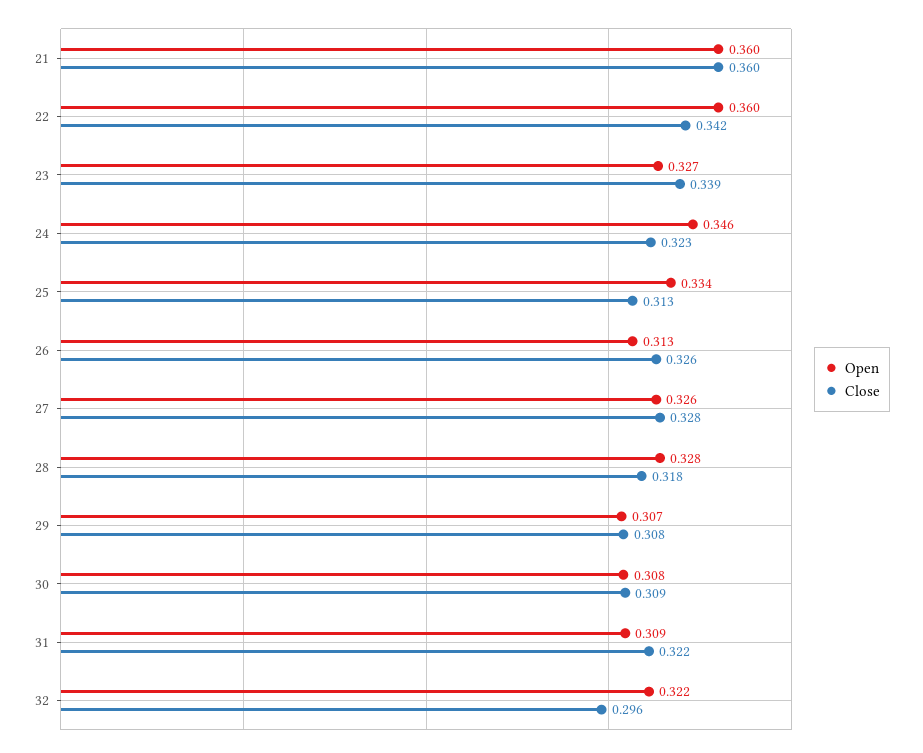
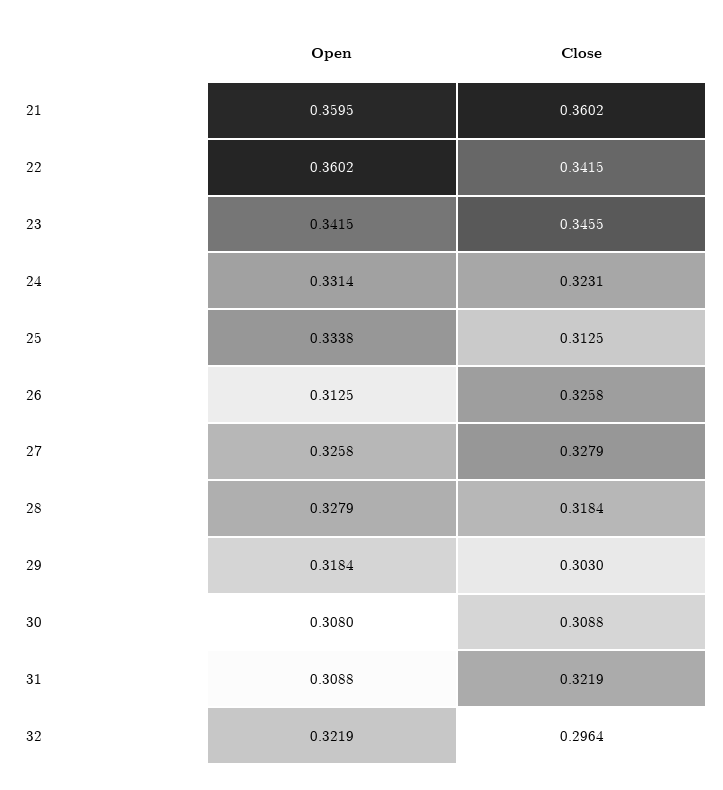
Open, 23: 0.327 -> 0.3415
Close, 23: 0.339 -> 0.3455
Open, 24: 0.346 -> 0.3314
Open, 29: 0.307 -> 0.3184
Close, 29: 0.308 -> 0.303

